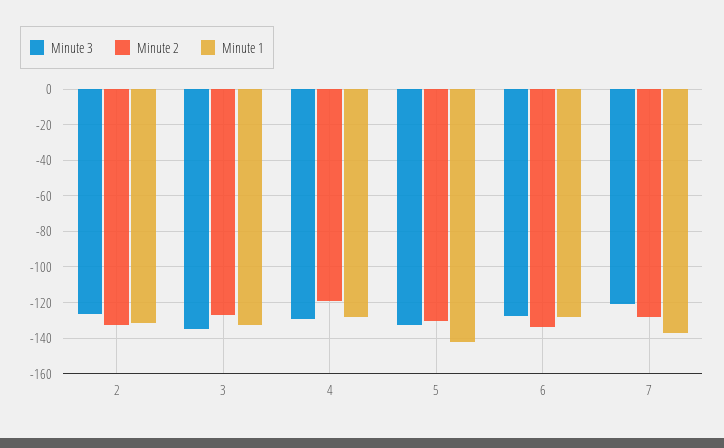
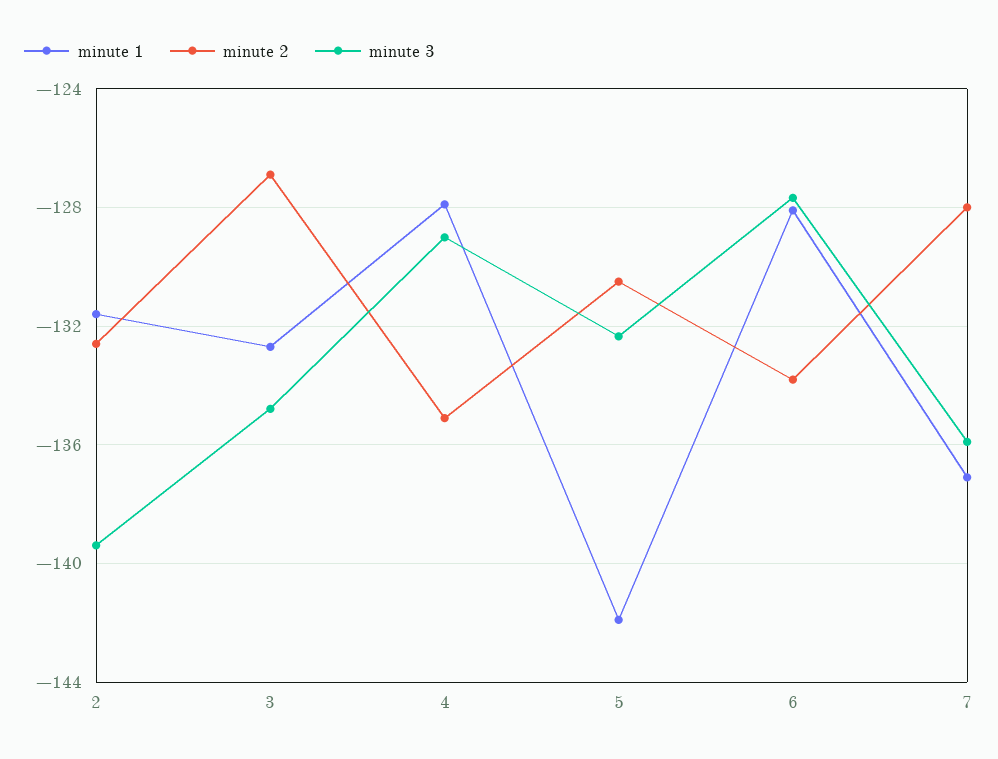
Minute 3, 2: -125 -> -139.5
Minute 2, 4: -120 -> -135
Minute 3, 7: -120 -> -136

